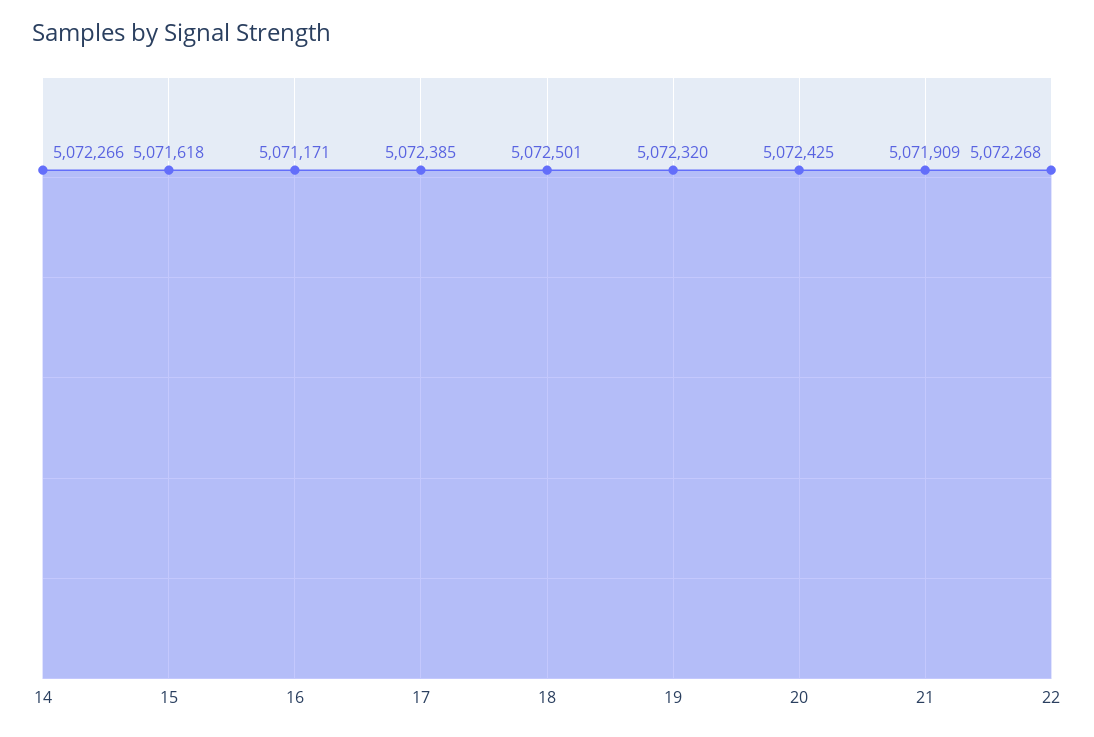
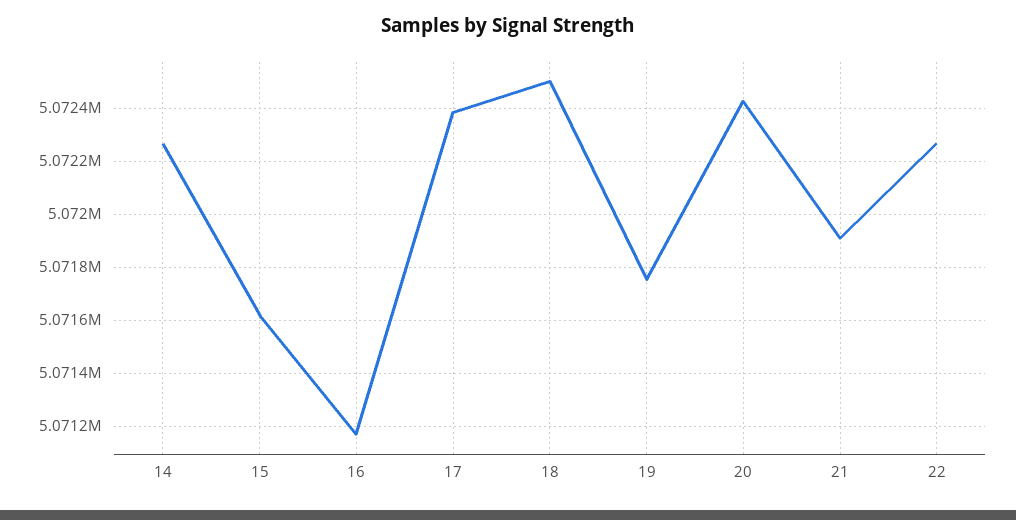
19: 5072320 -> 5071750

